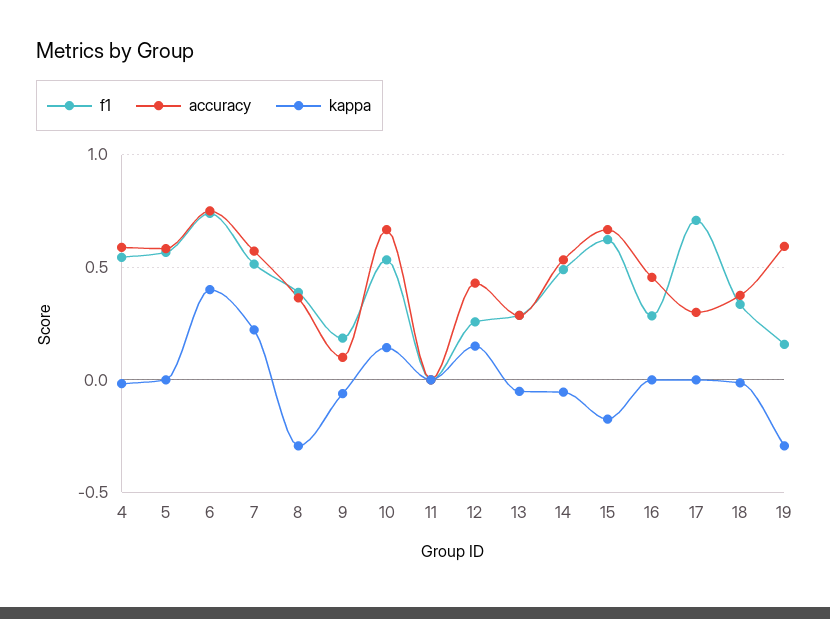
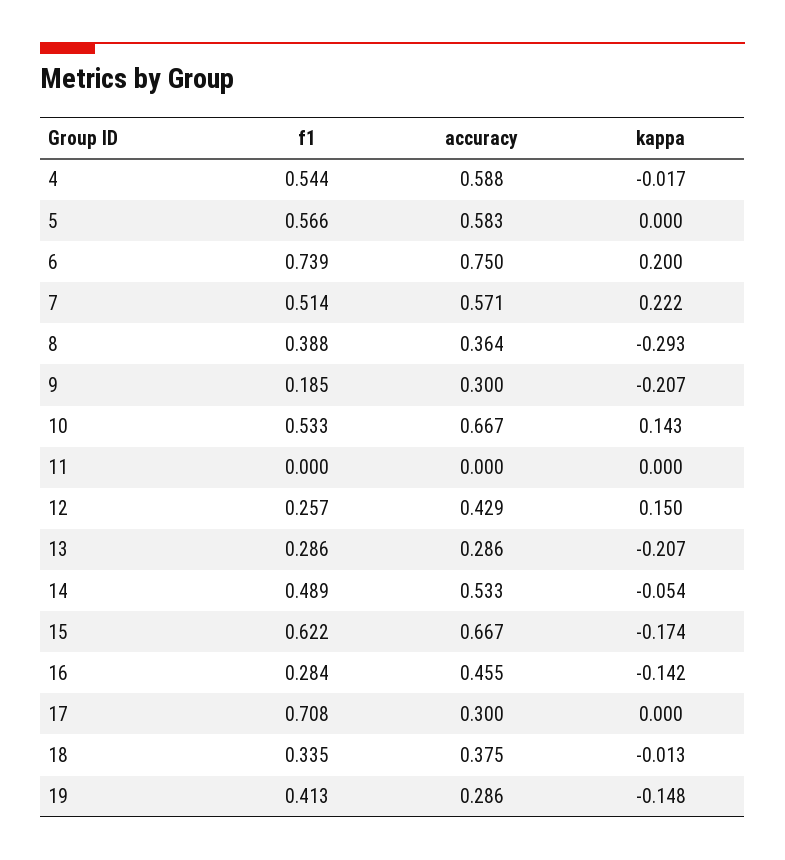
kappa, 6: 0.4 -> 0.2
accuracy, 9: 0.1 -> 0.3
kappa, 9: -0.05 -> -0.207
kappa, 13: -0.05 -> -0.207
kappa, 16: 0 -> -0.142
f1, 19: 0.15 -> 0.413
accuracy, 19: 0.6 -> 0.286
kappa, 19: -0.3 -> -0.148

